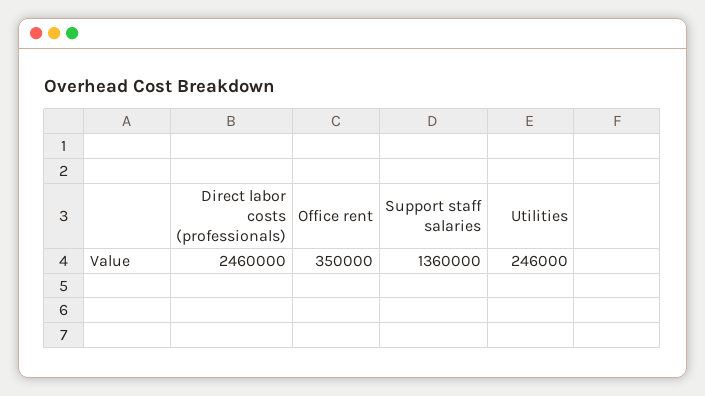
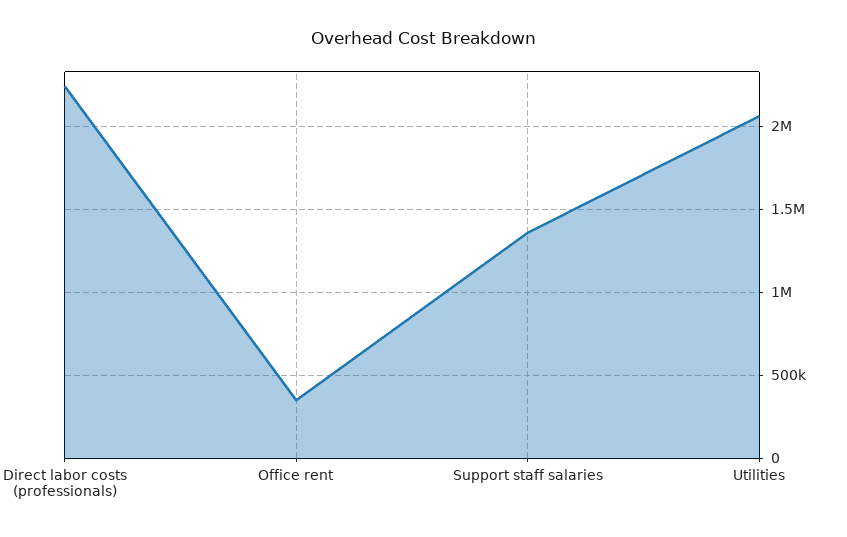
Direct labor costs (professionals): 2460000 -> 2250000
Utilities: 246000 -> 2050000

